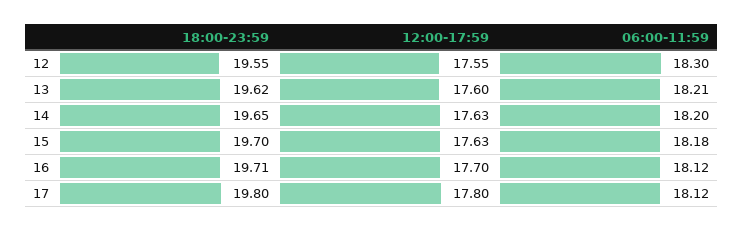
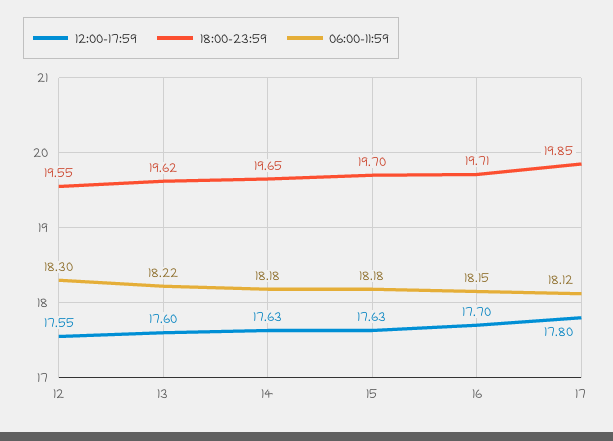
06:00-11:59, 13: 18.21 -> 18.22
06:00-11:59, 14: 18.2 -> 18.18
06:00-11:59, 16: 18.12 -> 18.15
18:00-23:59, 17: 19.8 -> 19.85

